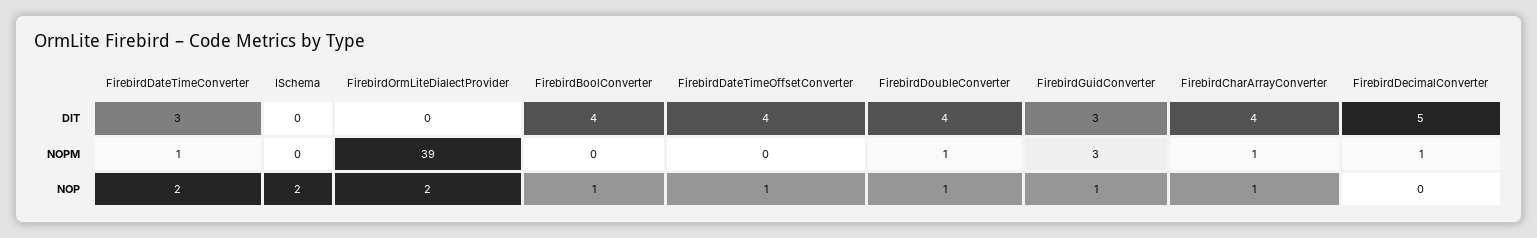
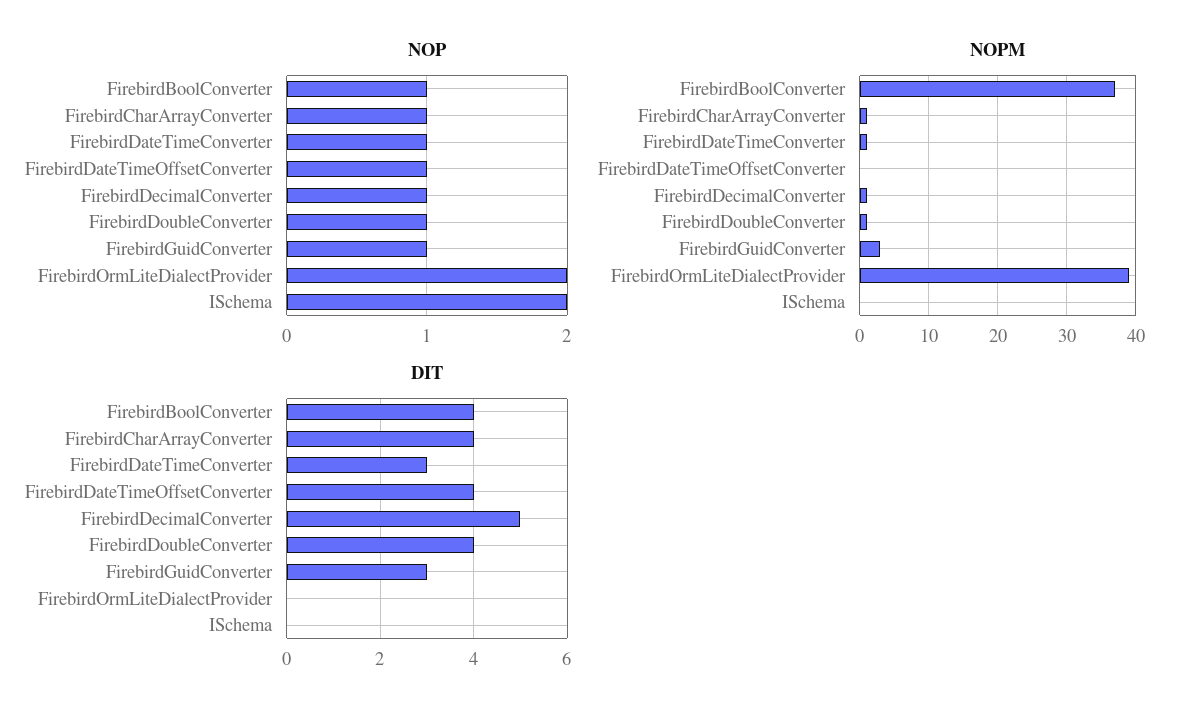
NOPM, FirebirdBoolConverter: 0 -> 37
NOP, FirebirdDateTimeConverter: 2 -> 1
NOP, FirebirdDecimalConverter: 0 -> 1

